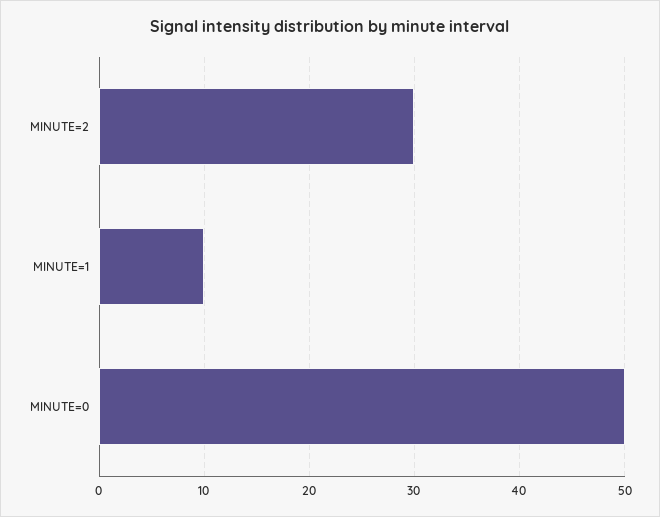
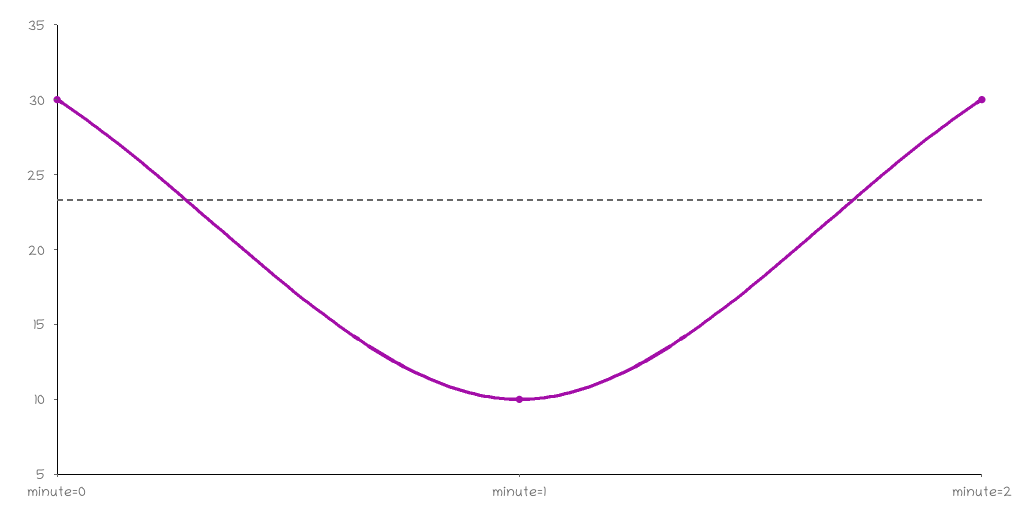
MINUTE=0: 50 -> 30

